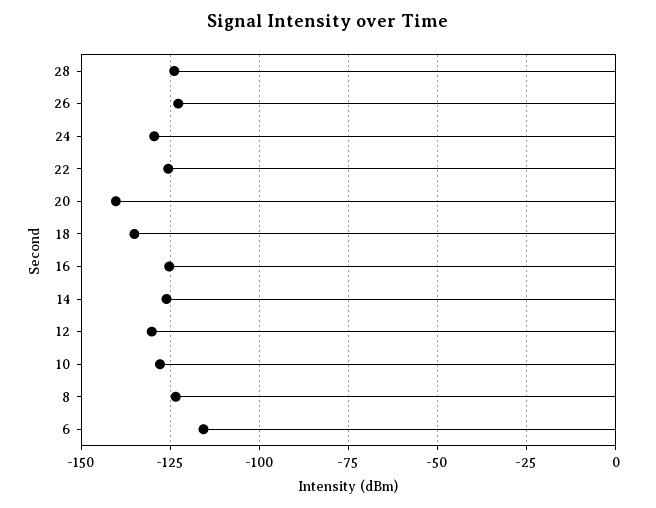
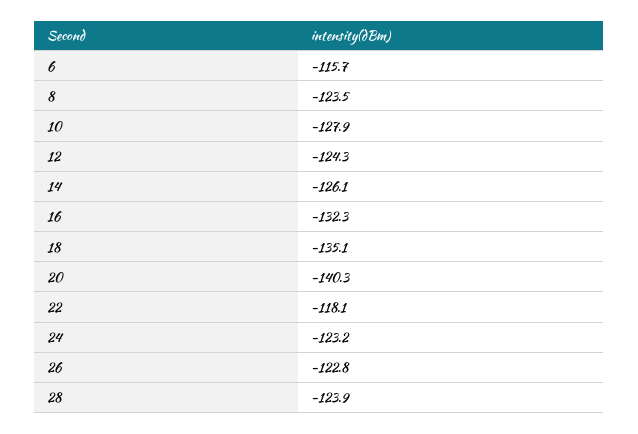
24: -130 -> -123.2
22: -125 -> -118.1
16: -125 -> -132.3
12: -130 -> -124.3

